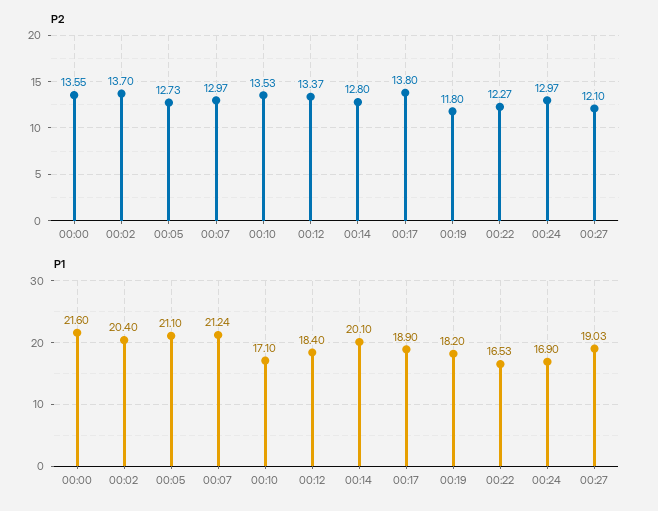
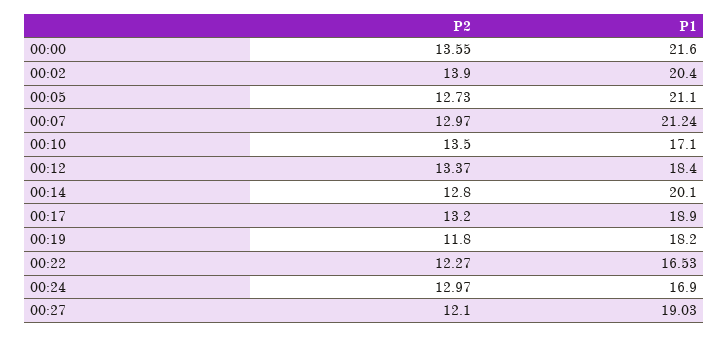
P2, 00:02: 13.7 -> 13.9
P2, 00:10: 13.53 -> 13.5
P2, 00:17: 13.8 -> 13.2

